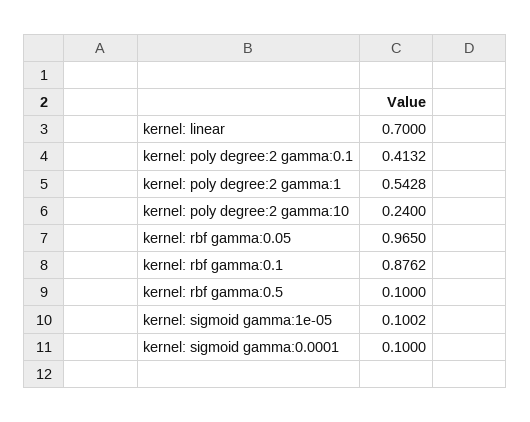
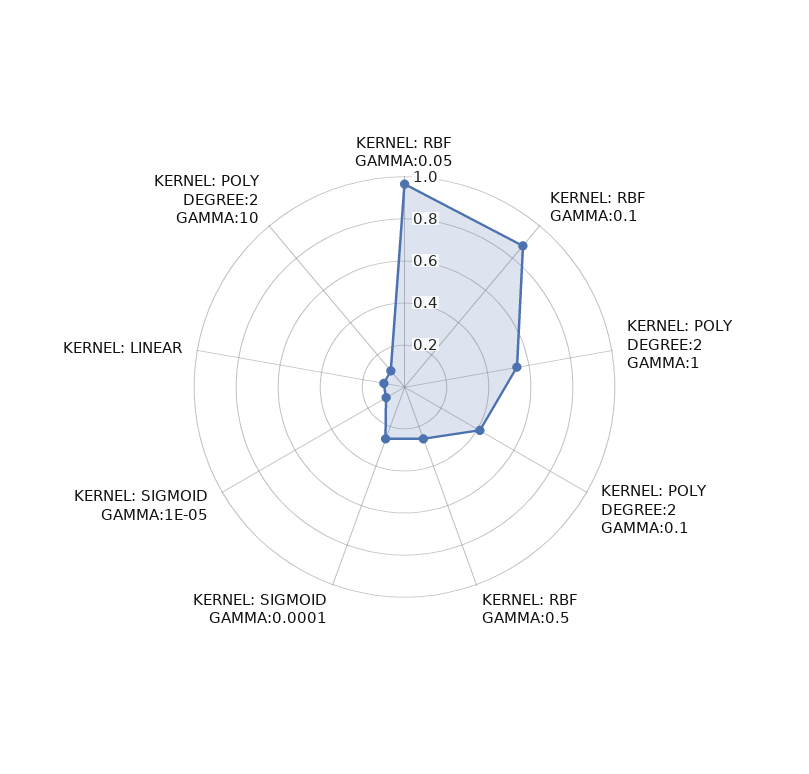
kernel: linear: 0.7 -> 0.1
kernel: poly degree:2 gamma:10: 0.24 -> 0.1
kernel: rbf gamma:0.5: 0.1 -> 0.25
kernel: sigmoid gamma:0.0001: 0.1 -> 0.25

